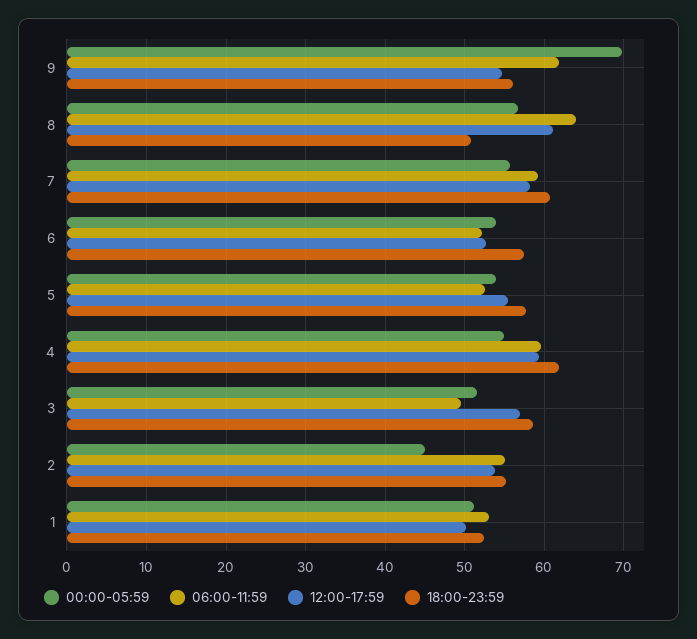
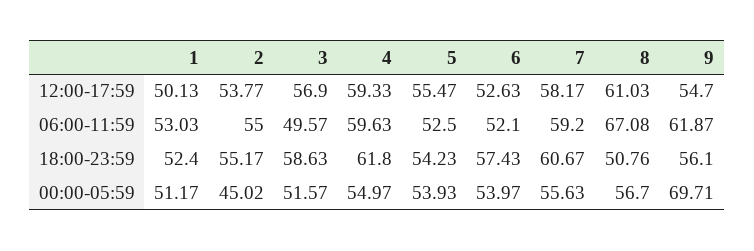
06:00-11:59, 8: 64 -> 67.08
18:00-23:59, 5: 58 -> 54.23

